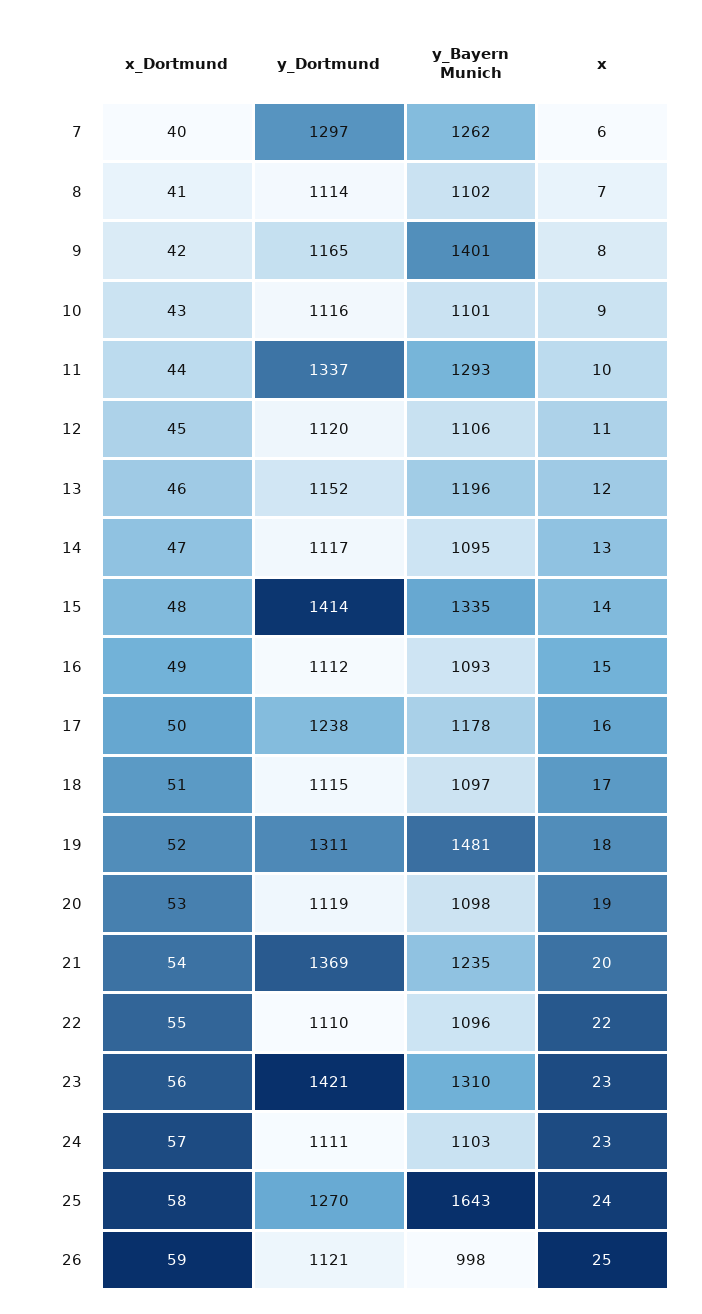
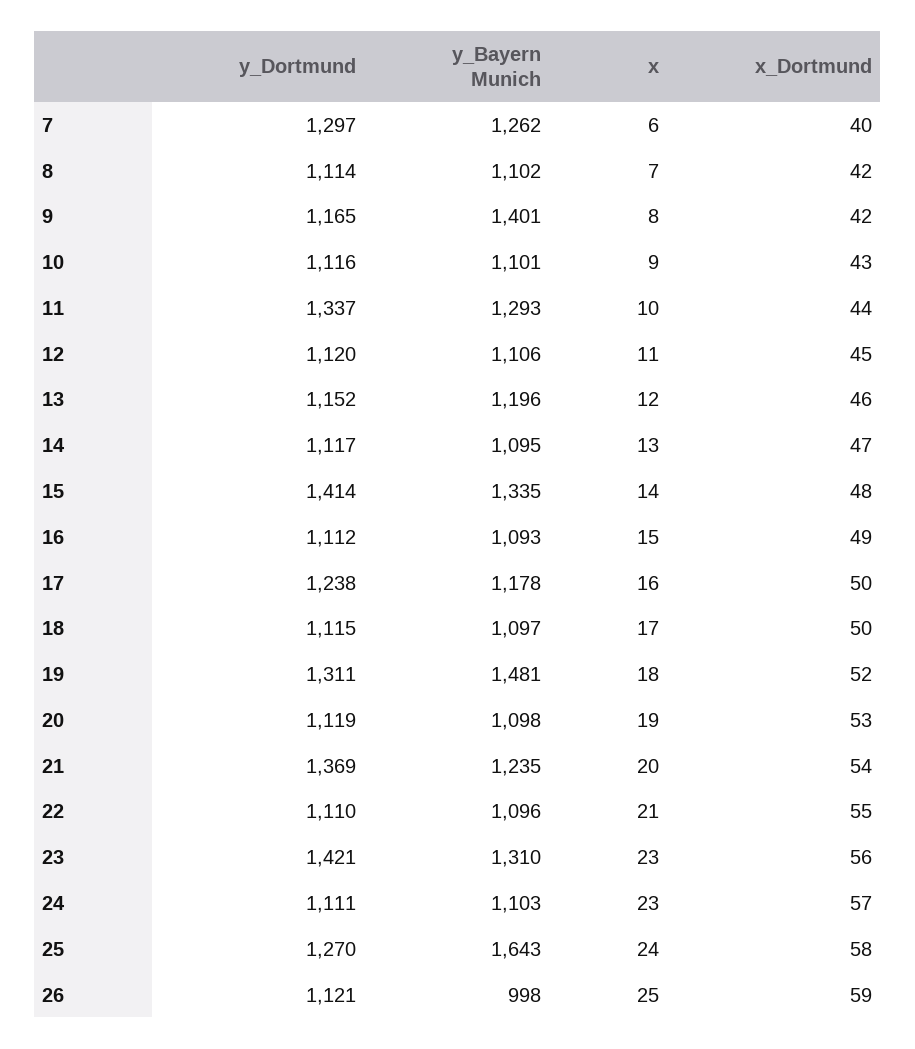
x_Dortmund, 8: 41 -> 42
x_Dortmund, 18: 51 -> 50
x, 22: 22 -> 21

